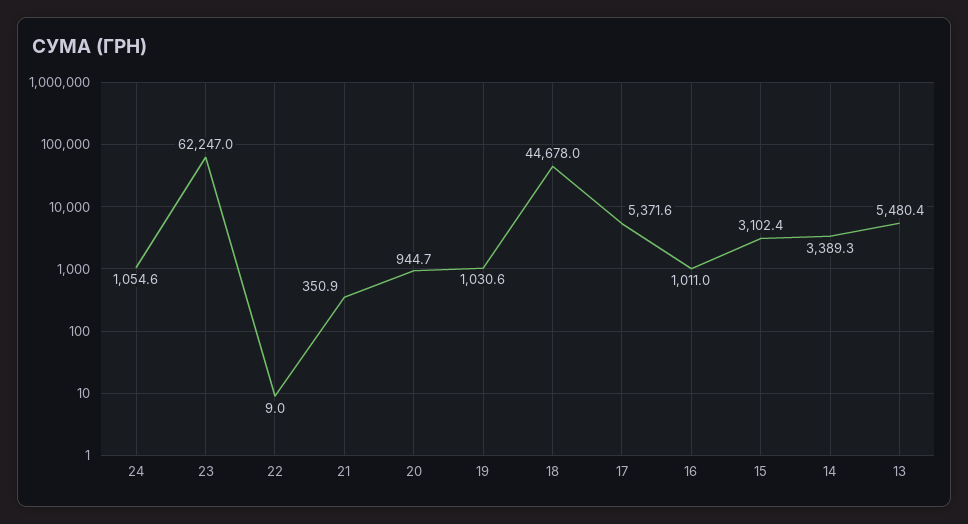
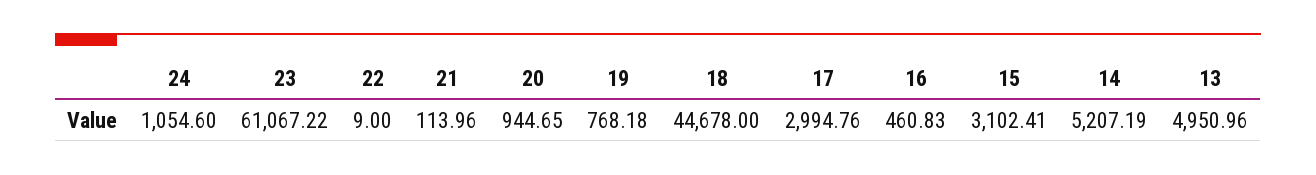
23: 62247 -> 61067.22
21: 350.9 -> 113.96
19: 1030.6 -> 768.18
17: 5371.6 -> 2994.76
16: 1011 -> 460.83
14: 3389.3 -> 5207.19
13: 5480.4 -> 4950.96

